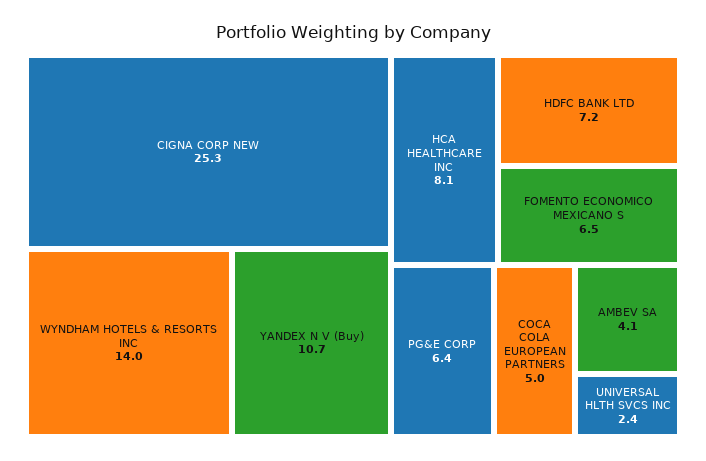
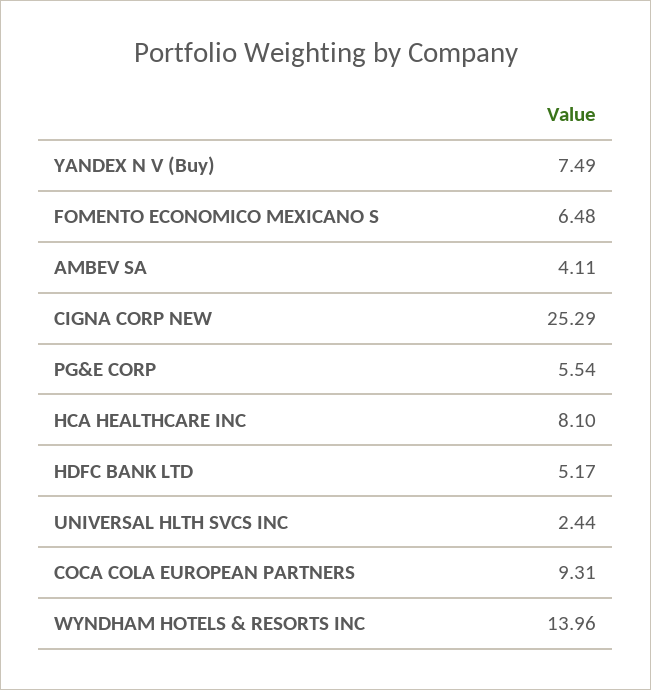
YANDEX N V (Buy): 10.7 -> 7.49
HDFC BANK LTD: 7.2 -> 5.17
PG&E CORP: 6.4 -> 5.54
COCA COLA EUROPEAN PARTNERS: 5 -> 9.31

